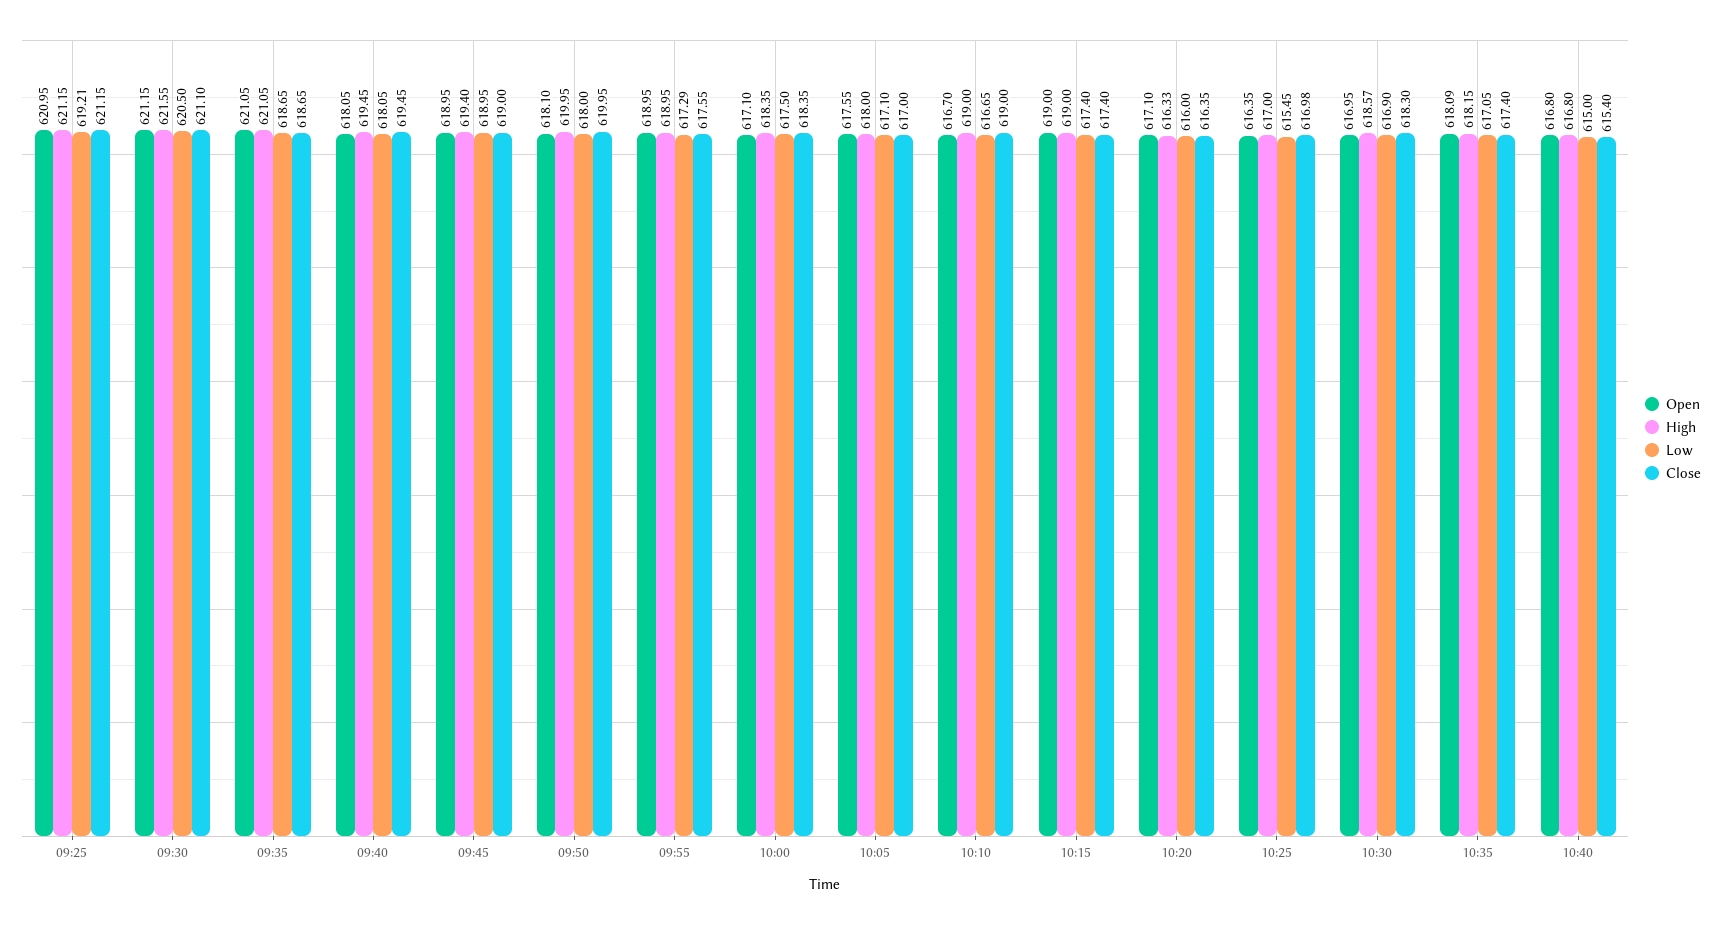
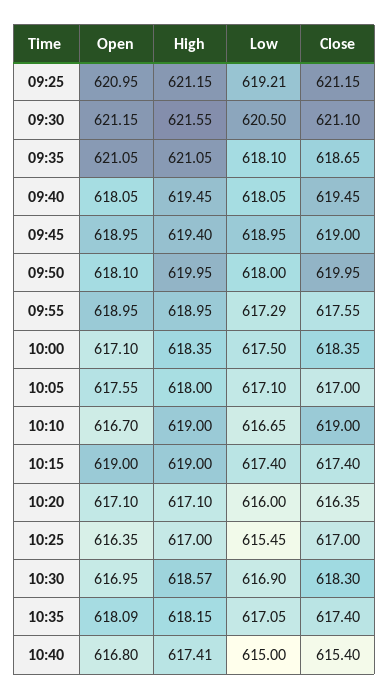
Low, 09:35: 618.65 -> 618.1
High, 10:20: 616.33 -> 617.1
Close, 10:25: 616.98 -> 617
High, 10:40: 616.8 -> 617.41

